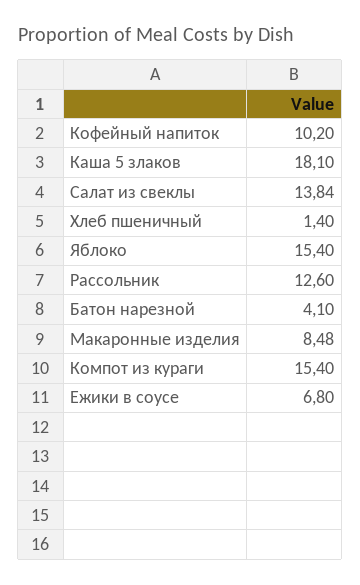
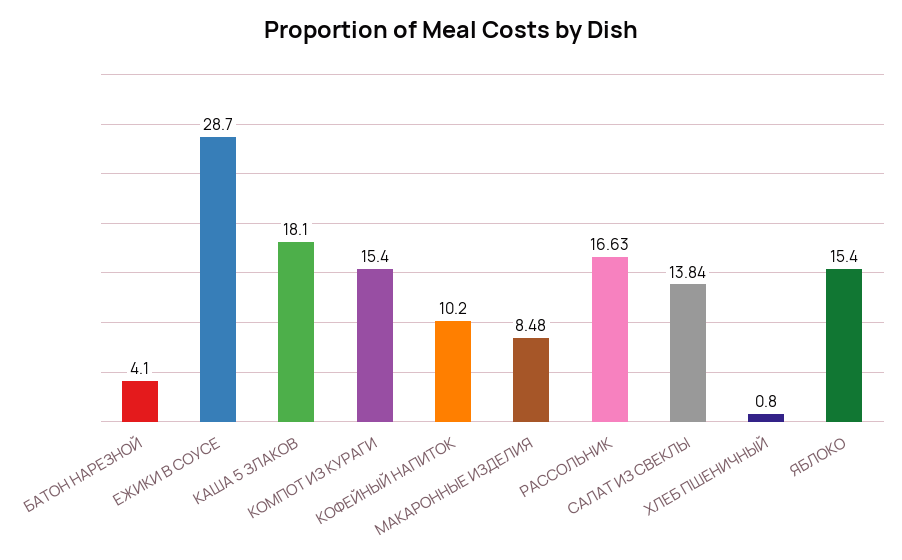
Хлеб пшеничный: 1.4 -> 0.8
Рассольник: 12.6 -> 16.63
Ежики в соусе: 6.8 -> 28.7

